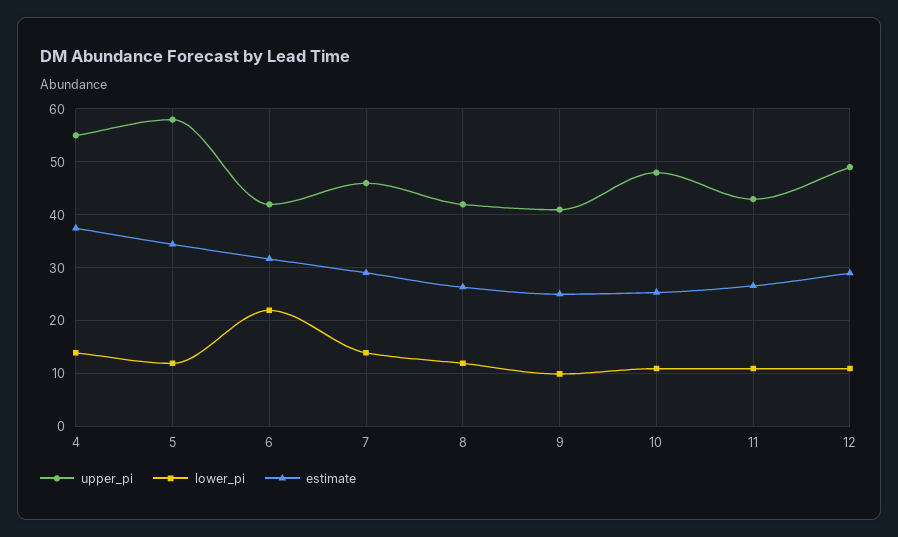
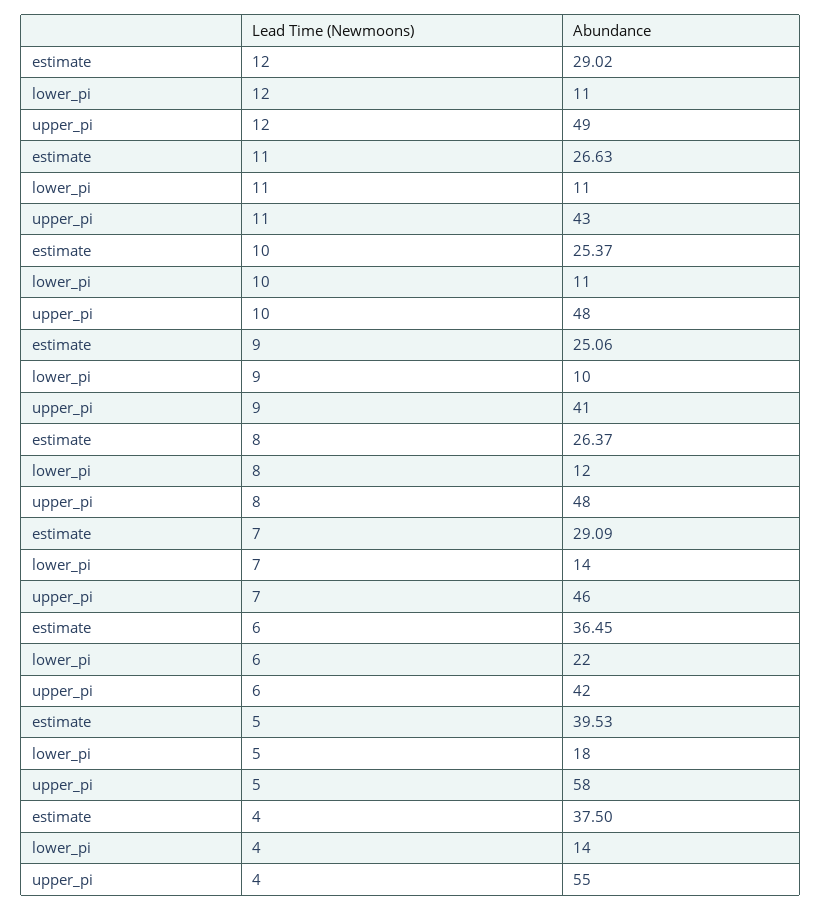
lower_pi, 5: 12 -> 18
estimate, 5: 34 -> 39.53
estimate, 6: 32 -> 36.45
upper_pi, 8: 42 -> 48

